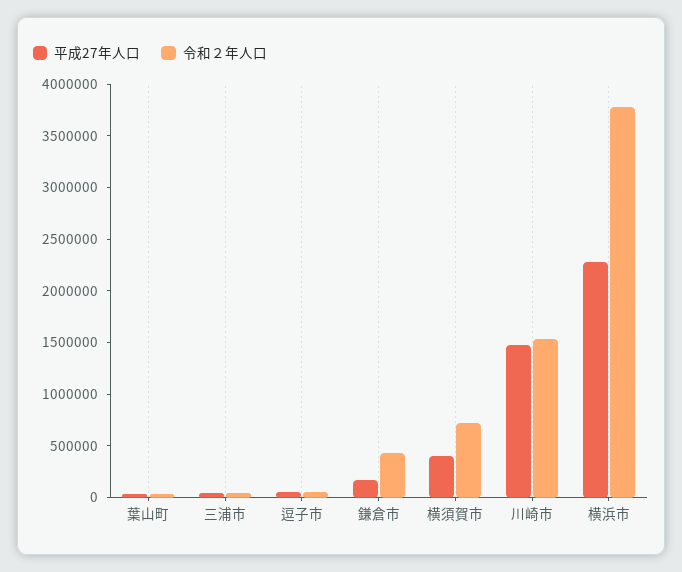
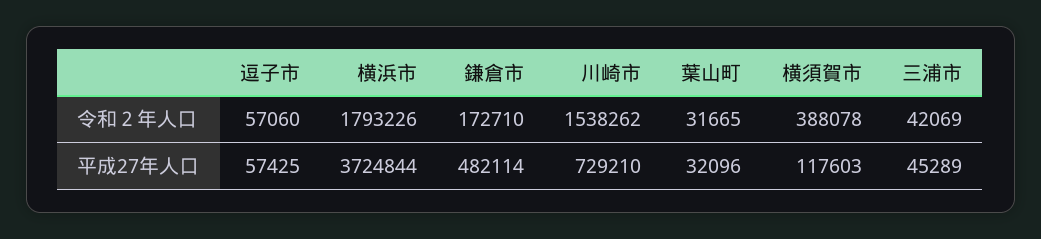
平成27年人口, 鎌倉市: 200000 -> 482114
令和２年人口, 鎌倉市: 400000 -> 172710
平成27年人口, 横須賀市: 400000 -> 117603
令和２年人口, 横須賀市: 700000 -> 388078
平成27年人口, 川崎市: 1500000 -> 729210
平成27年人口, 横浜市: 2300000 -> 3724844
令和２年人口, 横浜市: 3800000 -> 1793226

